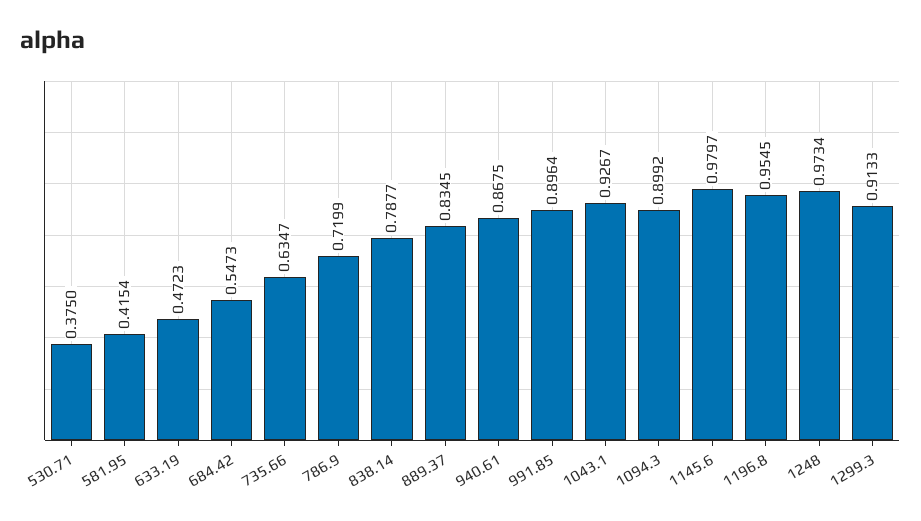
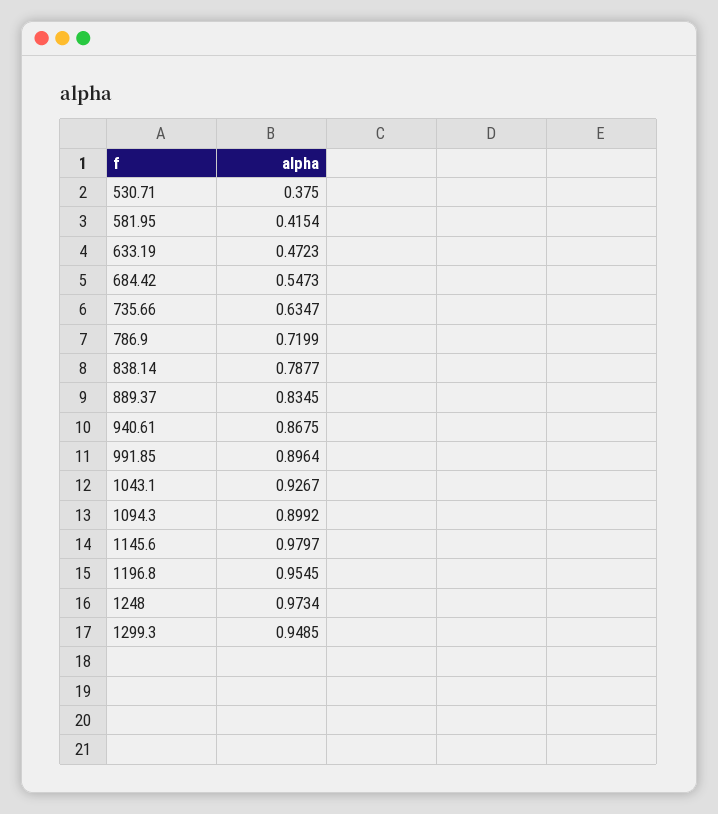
1299.3: 0.9133 -> 0.9485

